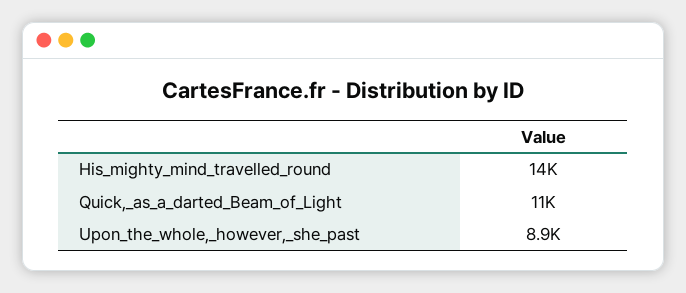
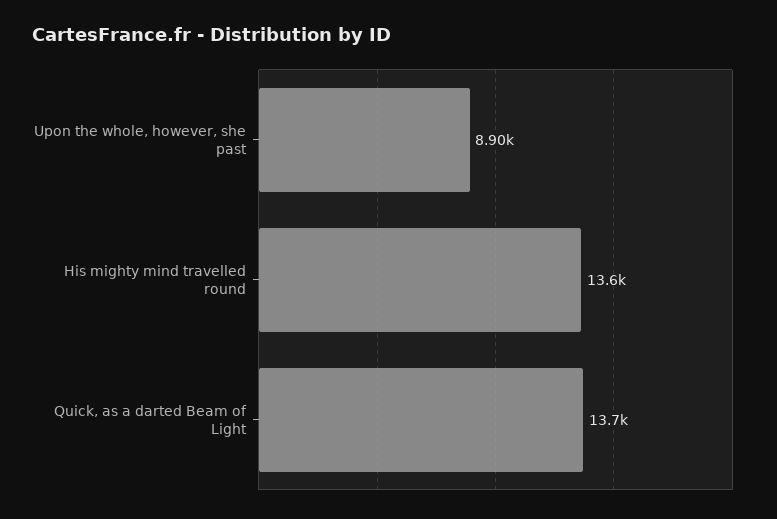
Quick,_as_a_darted_Beam_of_Light: 11000 -> 13700

